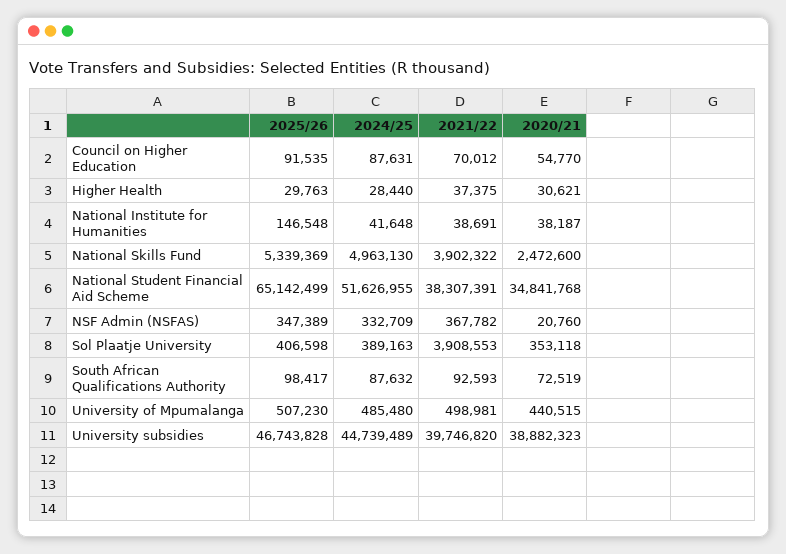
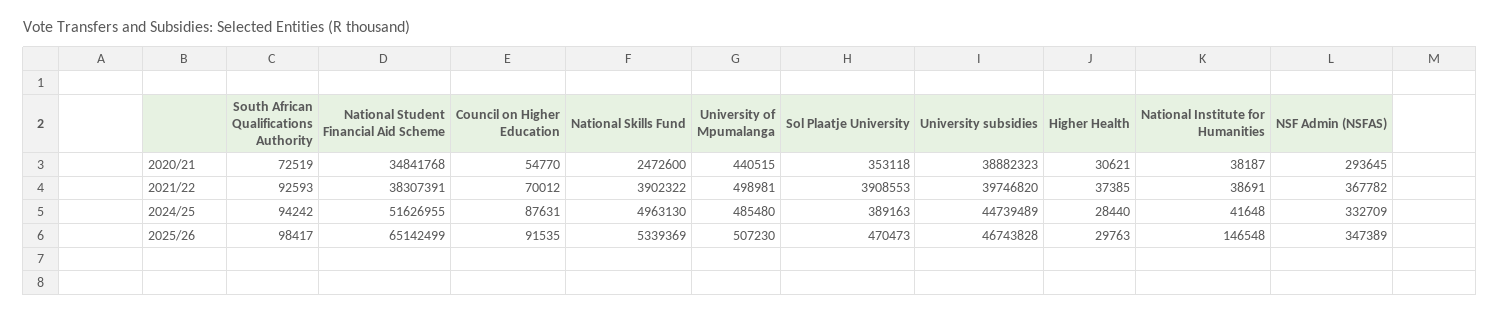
2021/22, Higher Health: 37375 -> 37385
2020/21, NSF Admin (NSFAS): 20760 -> 293645
2025/26, Sol Plaatje University: 406598 -> 470473
2024/25, South African Qualifications Authority: 87632 -> 94242

